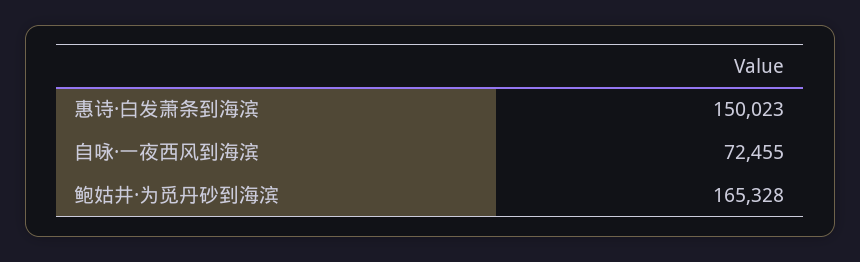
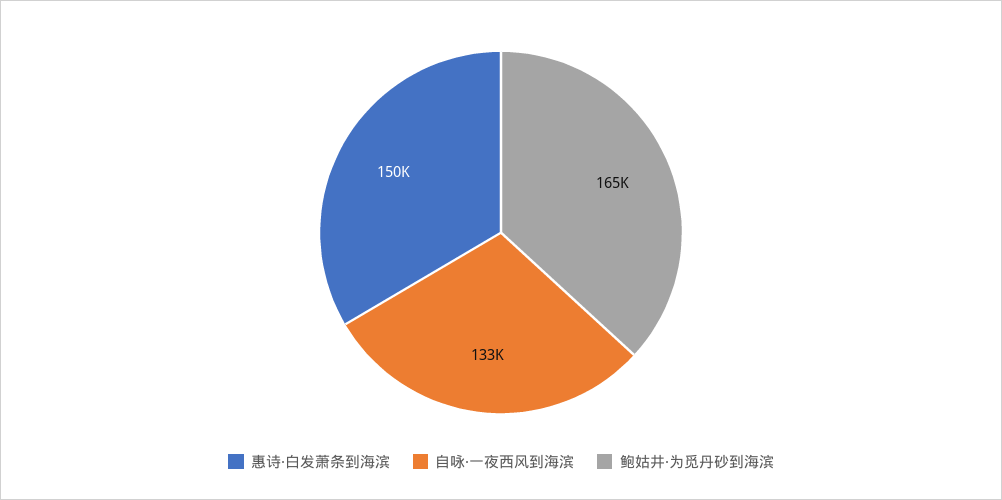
自咏·一夜西风到海滨: 72455 -> 133000

